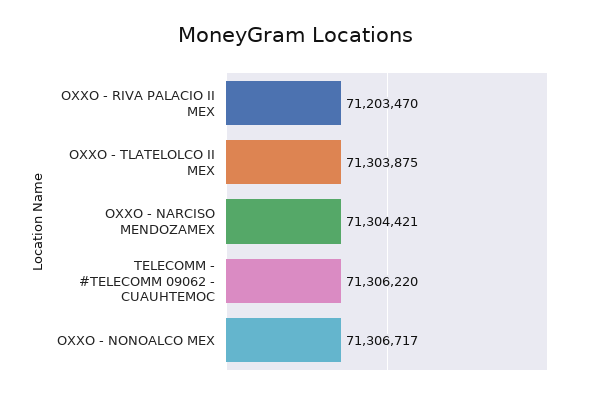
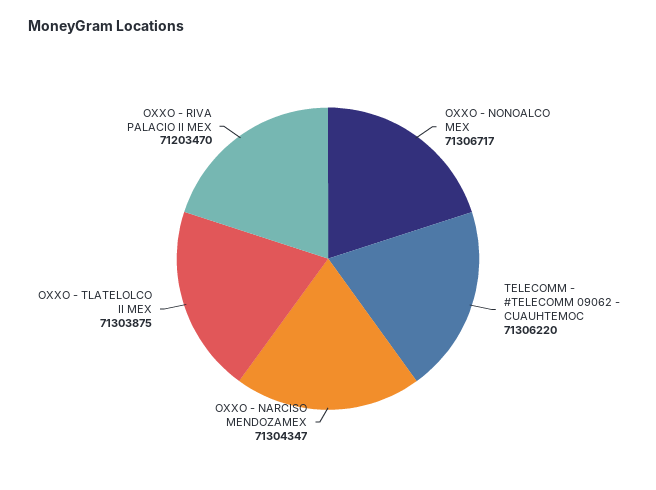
OXXO - NARCISO MENDOZAMEX: 71304421 -> 71304347

